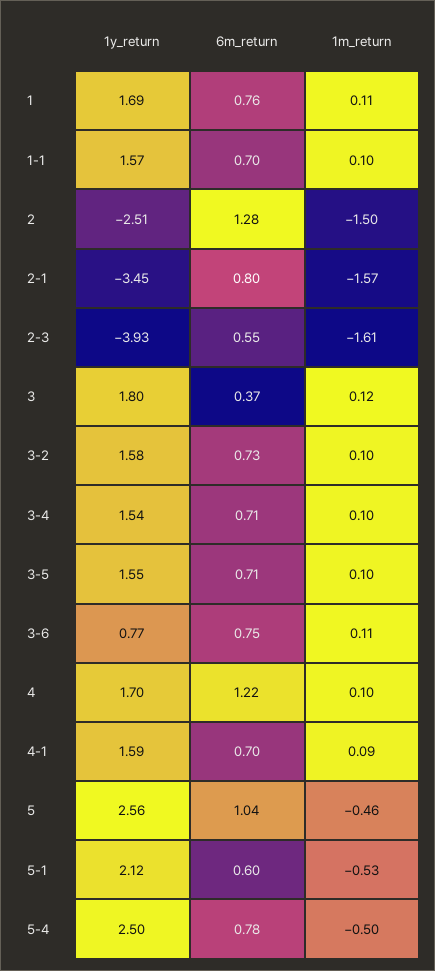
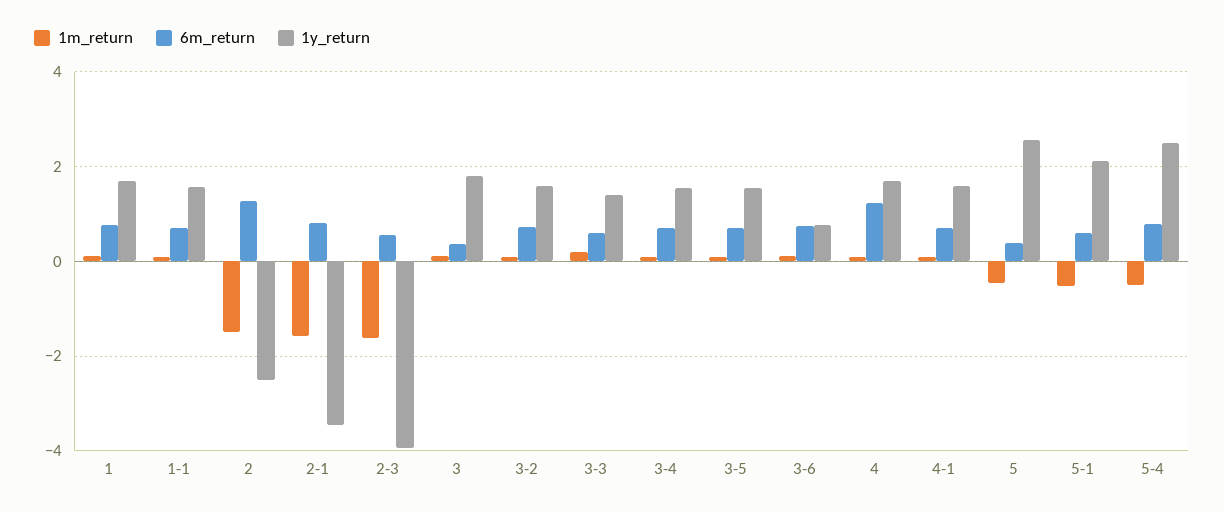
6m_return, 5: 1.04 -> 0.4
1m_return, 3-3: none -> 0.2
6m_return, 3-3: none -> 0.6
1y_return, 3-3: none -> 1.4

